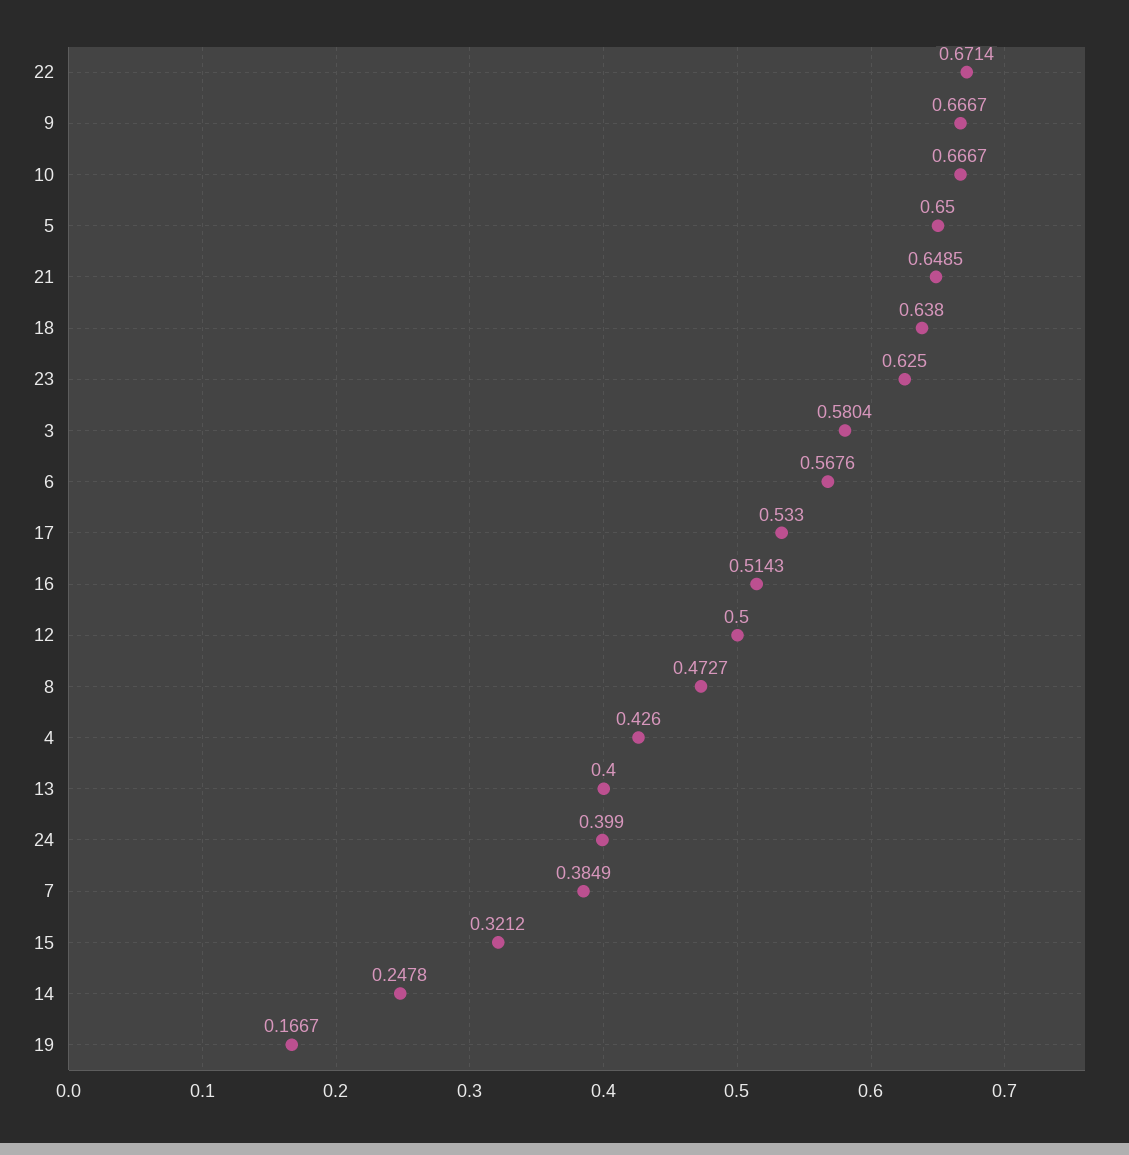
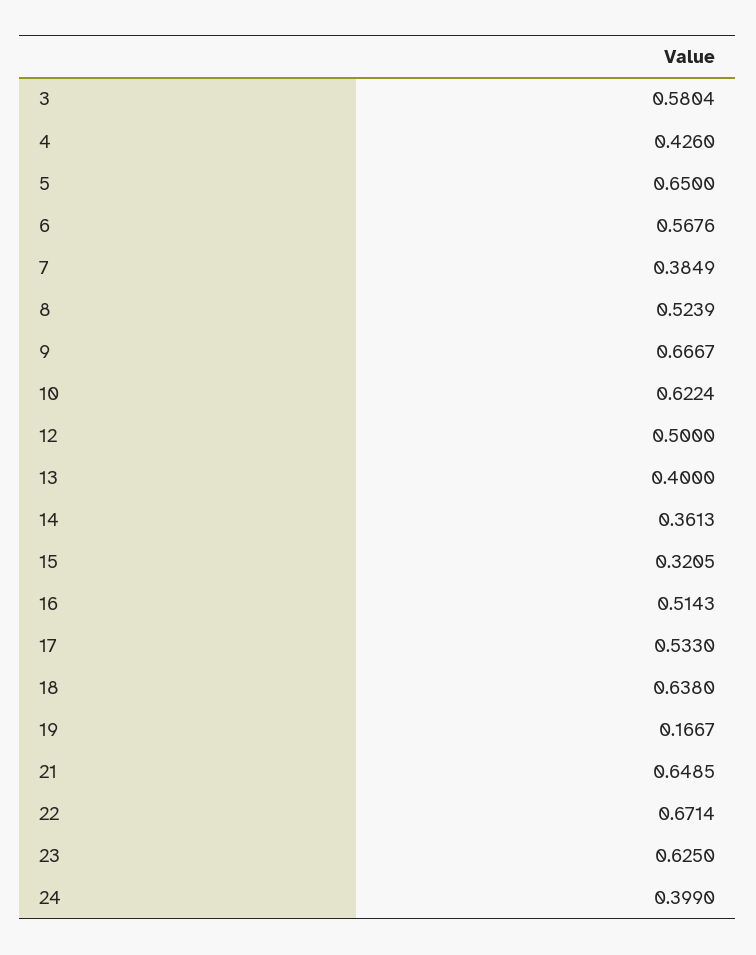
10: 0.6667 -> 0.6224
8: 0.4727 -> 0.5239
15: 0.3212 -> 0.3205
14: 0.2478 -> 0.3613

